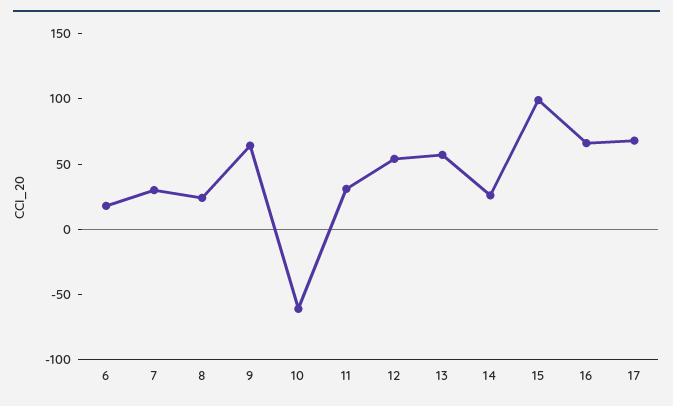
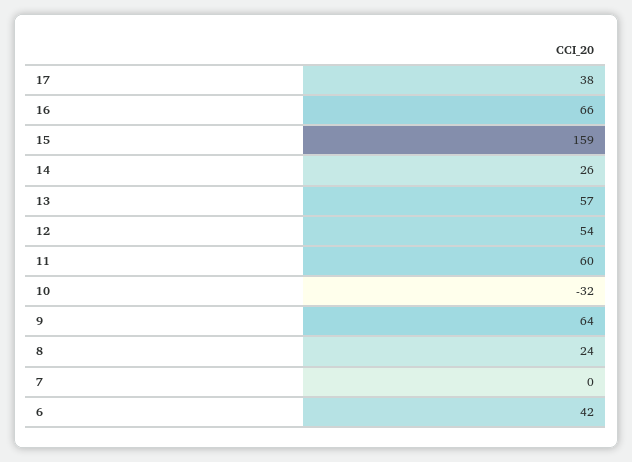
6: 20 -> 42
7: 30 -> 0
10: -60 -> -32
11: 30 -> 60
15: 100 -> 159
17: 70 -> 38

